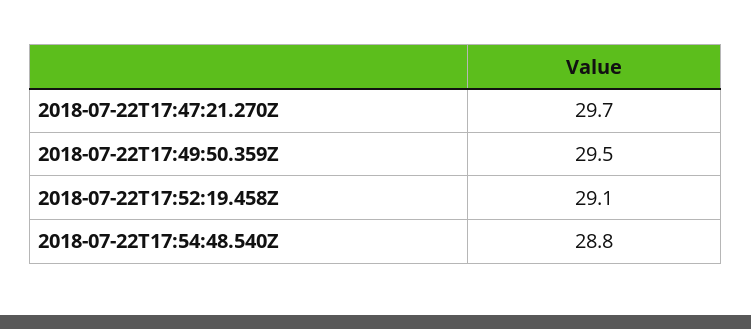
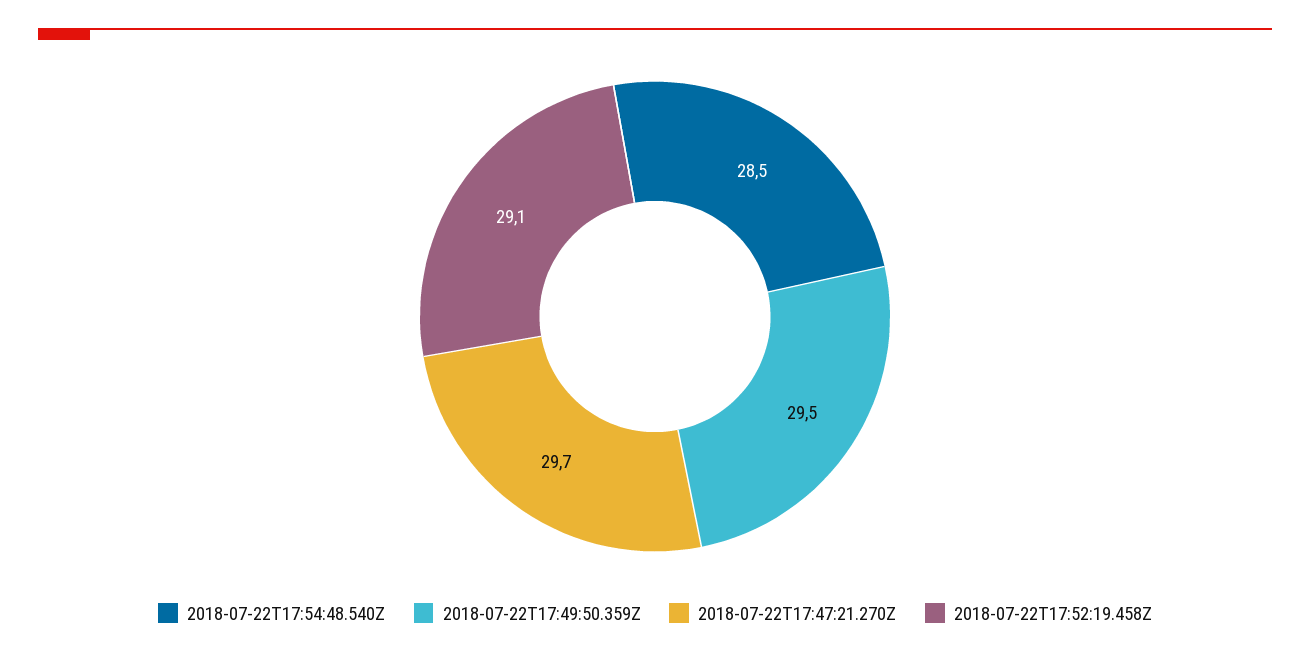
2018-07-22T17:54:48.540Z: 28.8 -> 28.5

